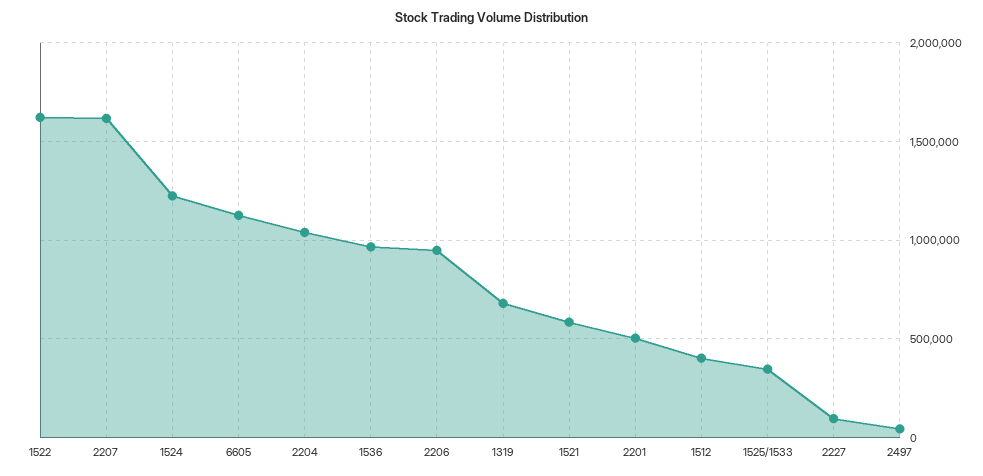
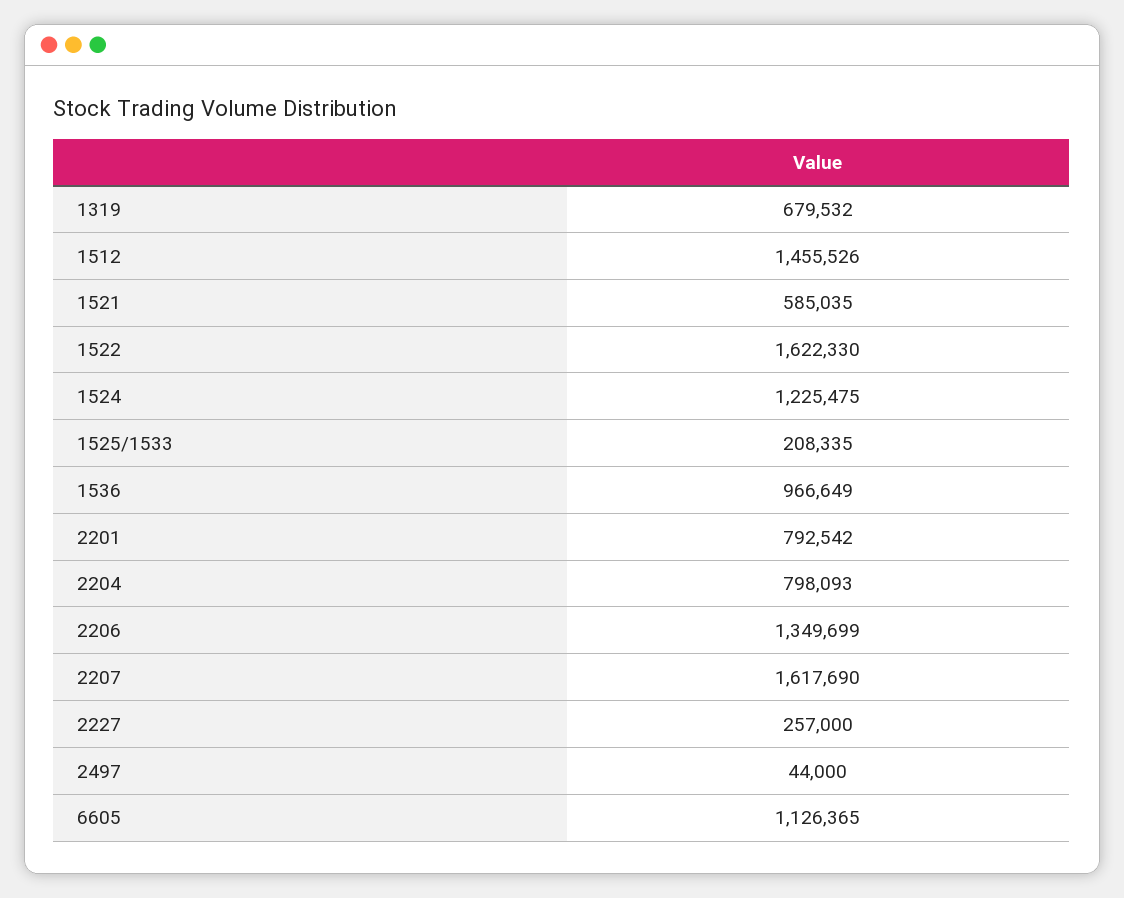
2204: 1050000 -> 798093
2206: 950000 -> 1349699
2201: 500000 -> 792542
1512: 400000 -> 1455526
1525/1533: 350000 -> 208335
2227: 100000 -> 257000

